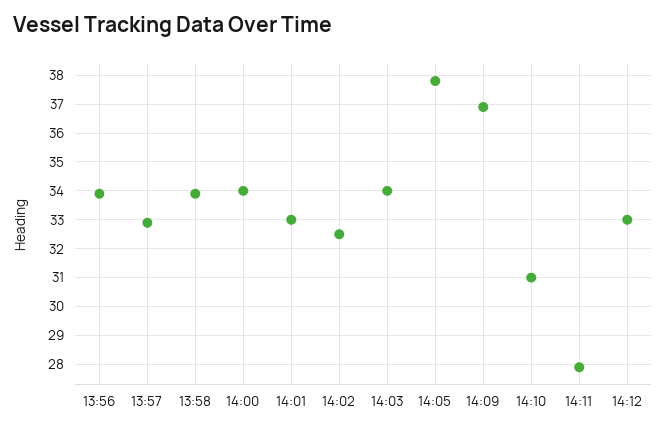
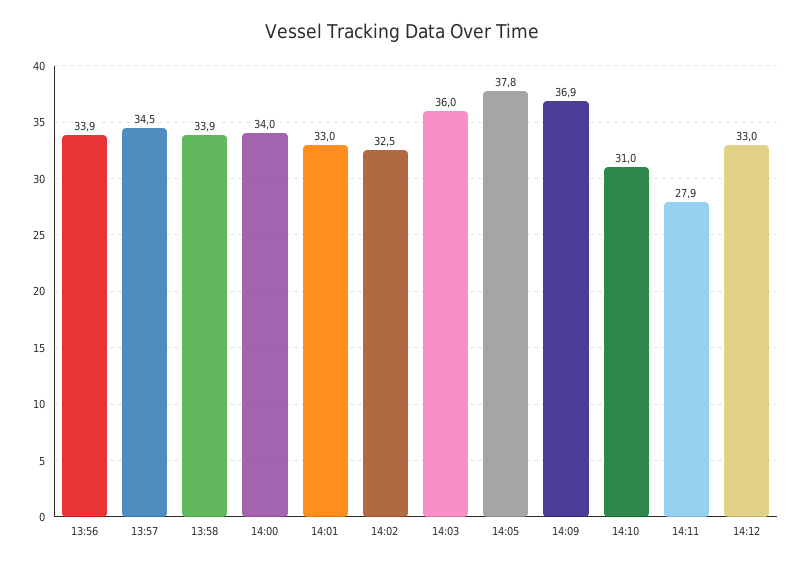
13:57: 33 -> 34.5
14:03: 34 -> 36

